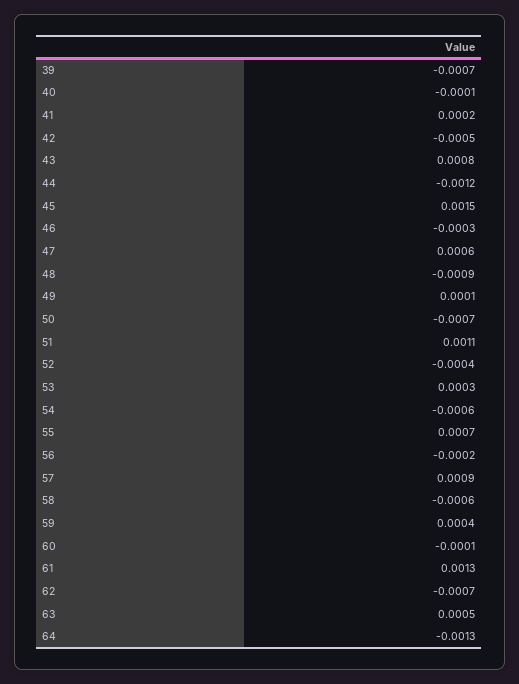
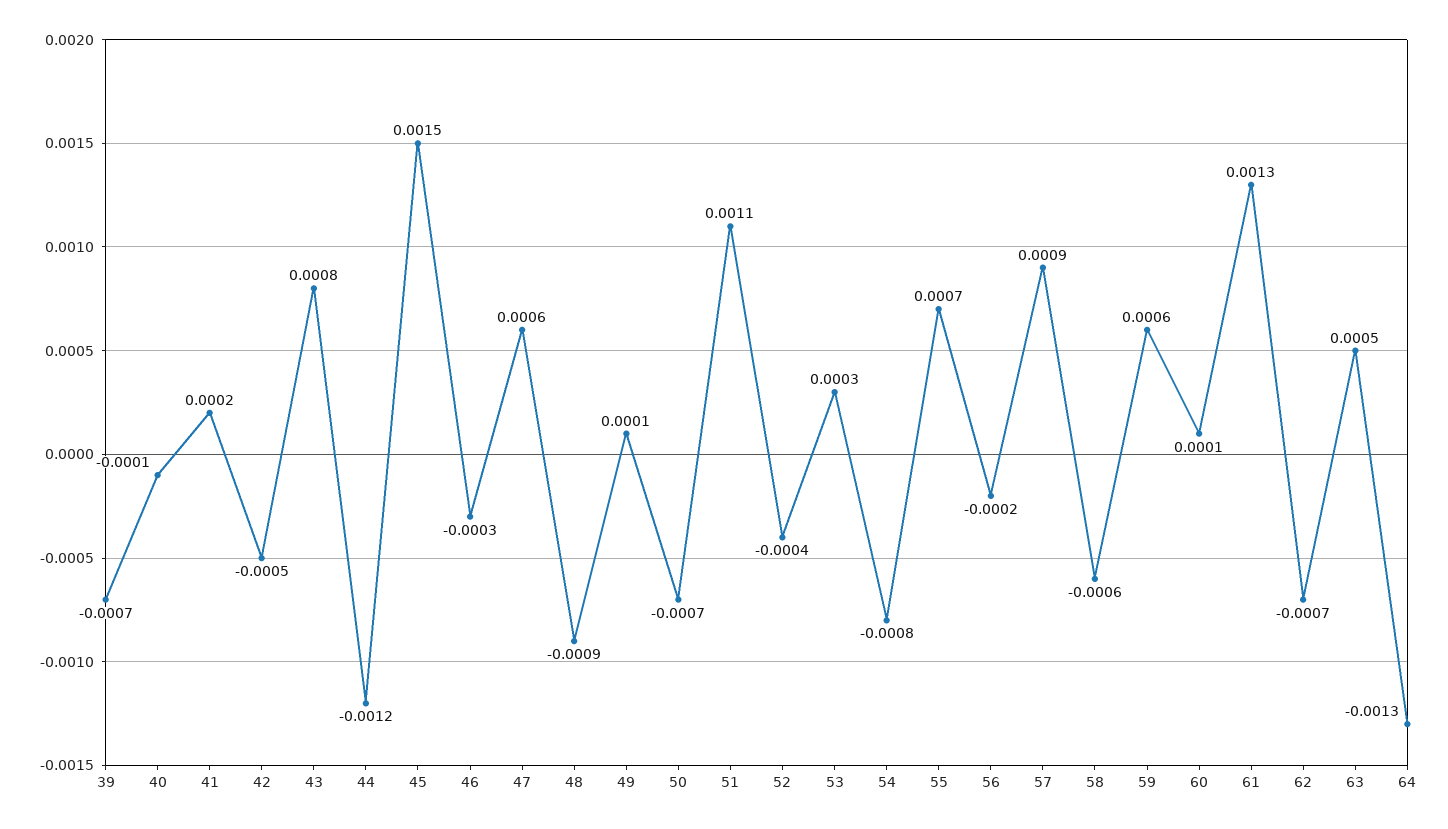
54: -0.0006 -> -0.0008
59: 0.0004 -> 0.0006
60: -0.0001 -> 0.0001

